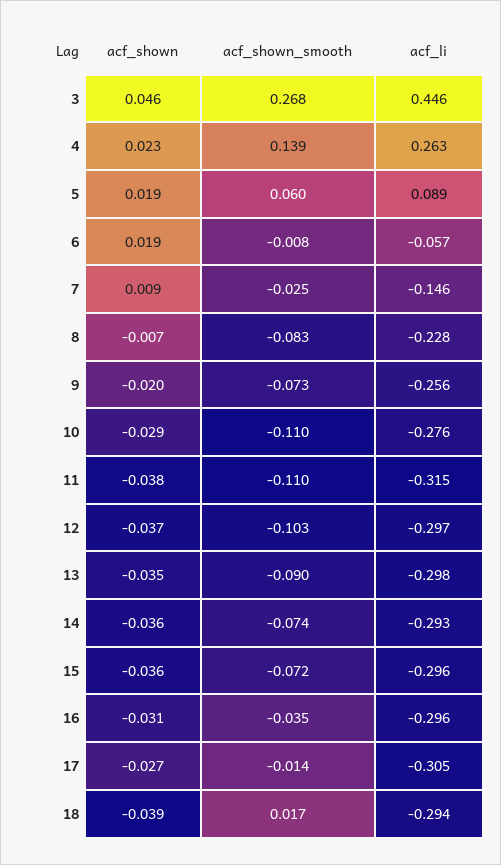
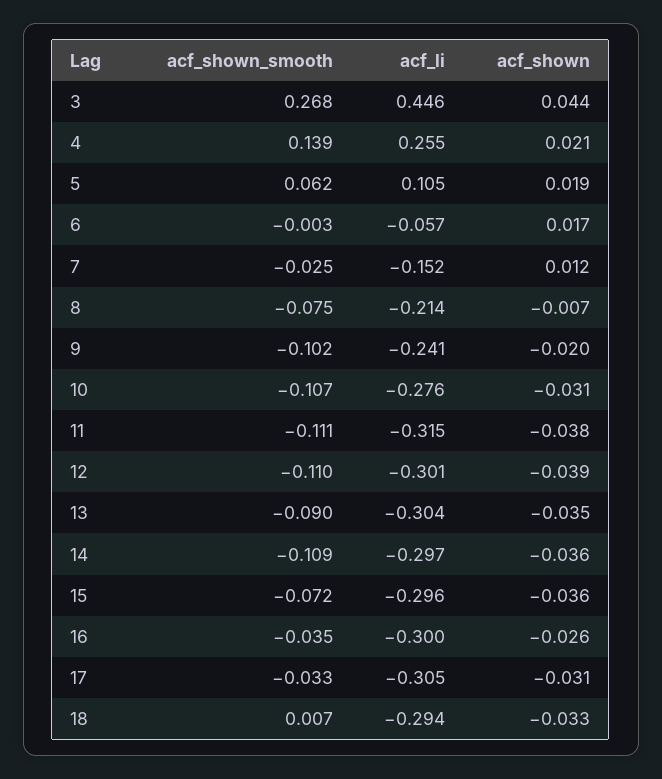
acf_shown, 3: 0.046 -> 0.044
acf_shown, 4: 0.023 -> 0.021
acf_li, 4: 0.263 -> 0.255
acf_shown_smooth, 5: 0.06 -> 0.062
acf_li, 5: 0.089 -> 0.105
acf_shown, 6: 0.019 -> 0.017
acf_shown_smooth, 6: -0.008 -> -0.003
acf_shown, 7: 0.009 -> 0.012
acf_li, 7: -0.146 -> -0.152
acf_shown_smooth, 8: -0.083 -> -0.075
acf_li, 8: -0.228 -> -0.214
acf_shown_smooth, 9: -0.073 -> -0.102
acf_li, 9: -0.256 -> -0.241
acf_shown, 10: -0.029 -> -0.031
acf_shown_smooth, 10: -0.11 -> -0.107
acf_shown_smooth, 11: -0.11 -> -0.111
acf_shown, 12: -0.037 -> -0.039
acf_shown_smooth, 12: -0.103 -> -0.11
acf_li, 12: -0.297 -> -0.301
acf_li, 13: -0.298 -> -0.304
acf_shown_smooth, 14: -0.074 -> -0.109
acf_li, 14: -0.293 -> -0.297
acf_shown, 16: -0.031 -> -0.026
acf_li, 16: -0.296 -> -0.3
acf_shown, 17: -0.027 -> -0.031
acf_shown_smooth, 17: -0.014 -> -0.033
acf_shown, 18: -0.039 -> -0.033
acf_shown_smooth, 18: 0.017 -> 0.007

